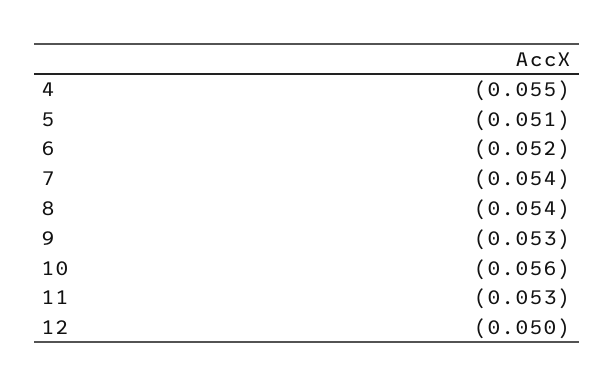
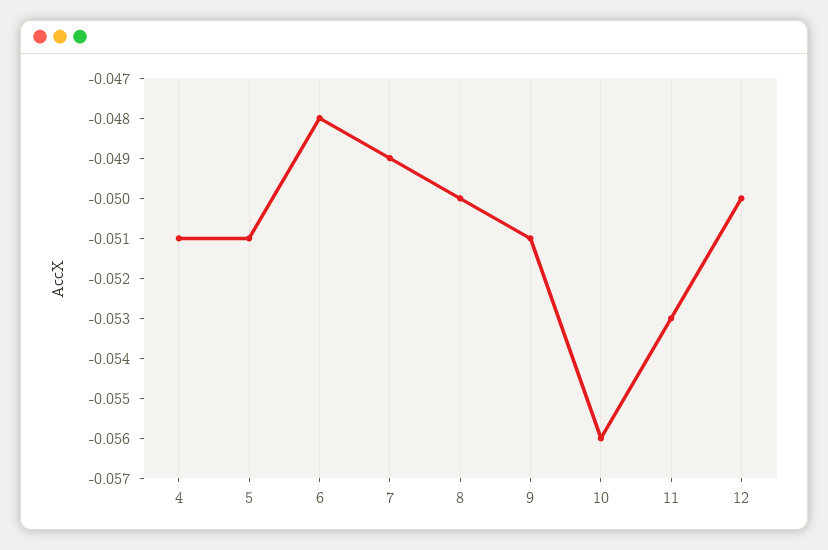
4: -0.055 -> -0.051
6: -0.052 -> -0.048
7: -0.054 -> -0.049
8: -0.054 -> -0.05
9: -0.053 -> -0.051

